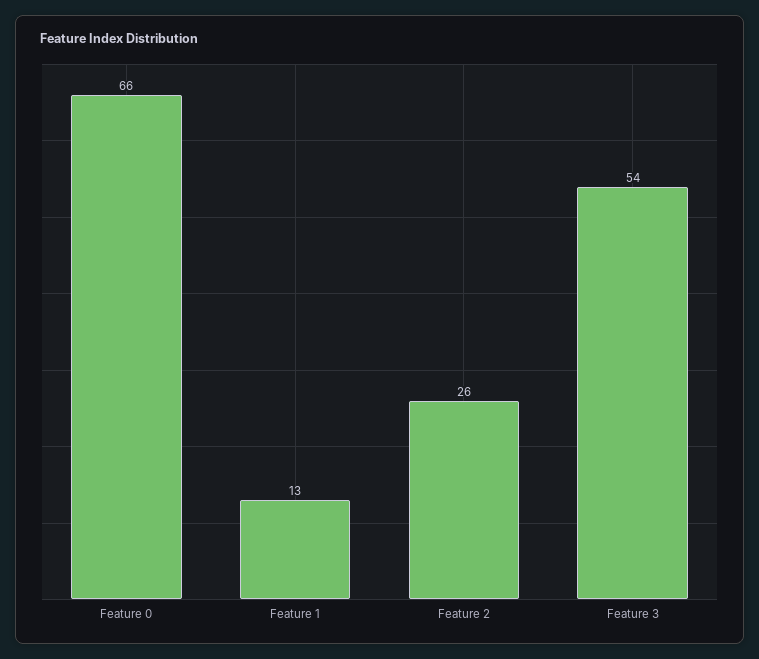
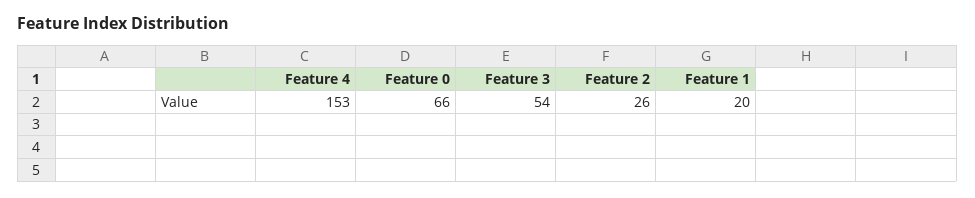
Feature 1: 13 -> 20
Feature 4: none -> 153

